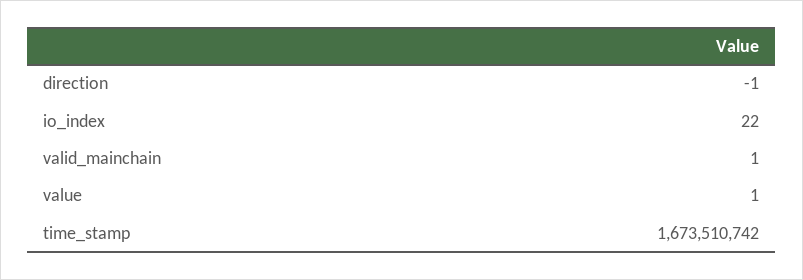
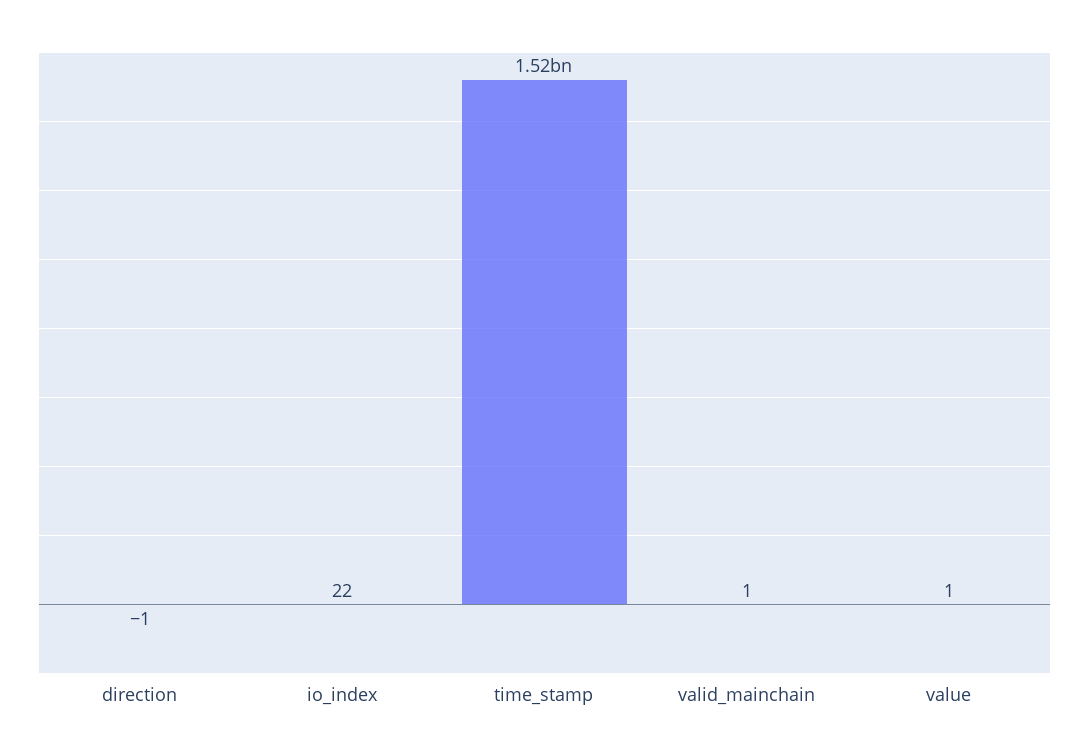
time_stamp: 1673510742 -> 1520000000

